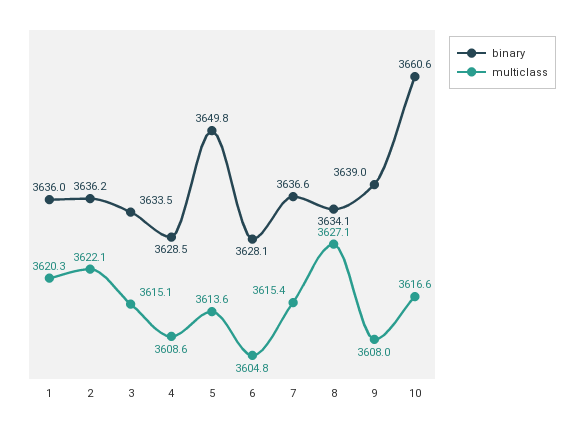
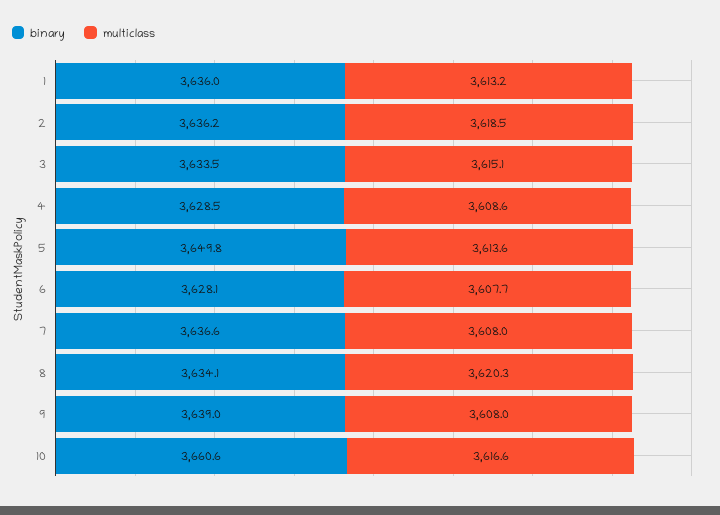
multiclass, 1: 3620.3 -> 3613.2
multiclass, 2: 3622.1 -> 3618.5
multiclass, 6: 3604.8 -> 3607.7
multiclass, 7: 3615.4 -> 3608
multiclass, 8: 3627.1 -> 3620.3

